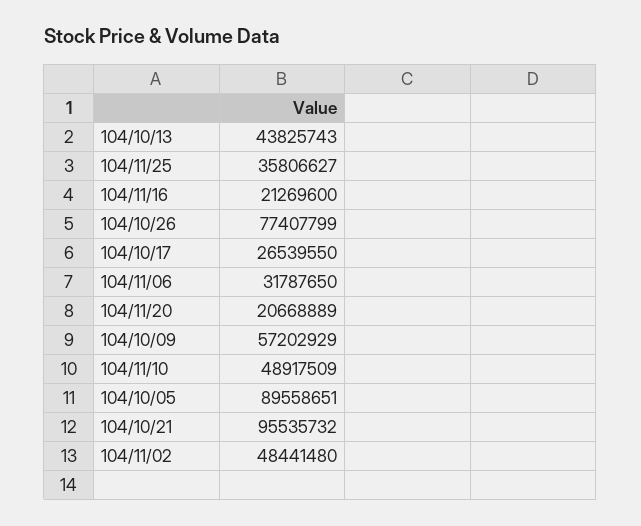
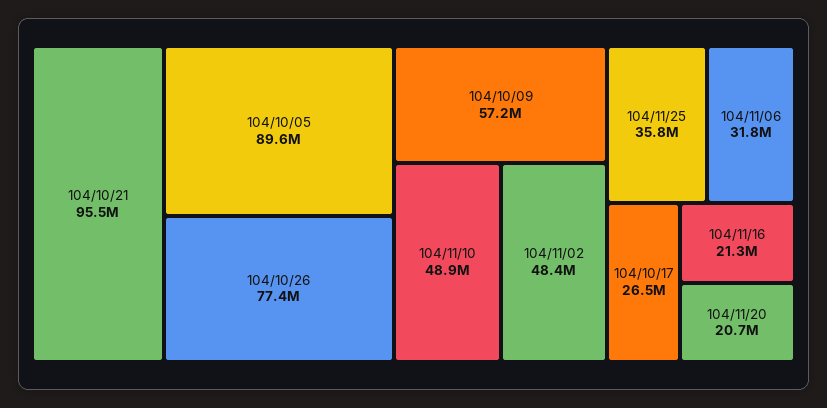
104/10/13: 43825743 -> none

